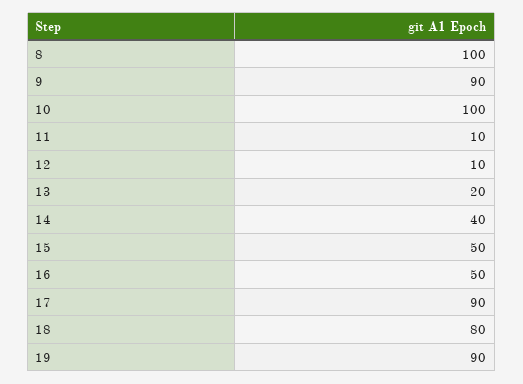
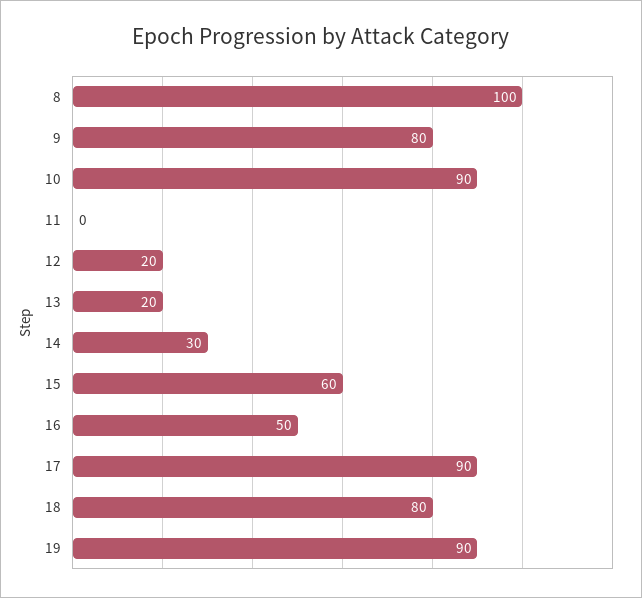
9: 90 -> 80
10: 100 -> 90
11: 10 -> 0
12: 10 -> 20
14: 40 -> 30
15: 50 -> 60

